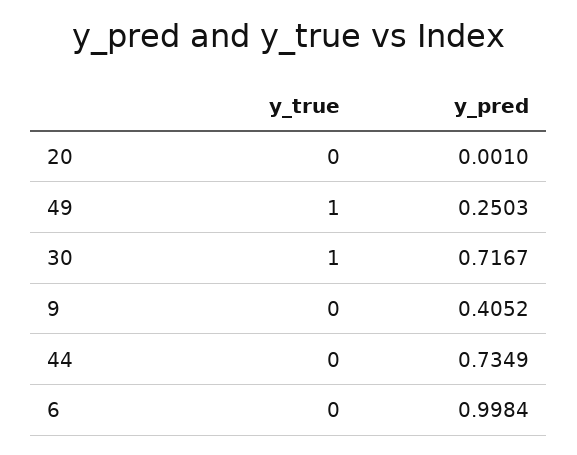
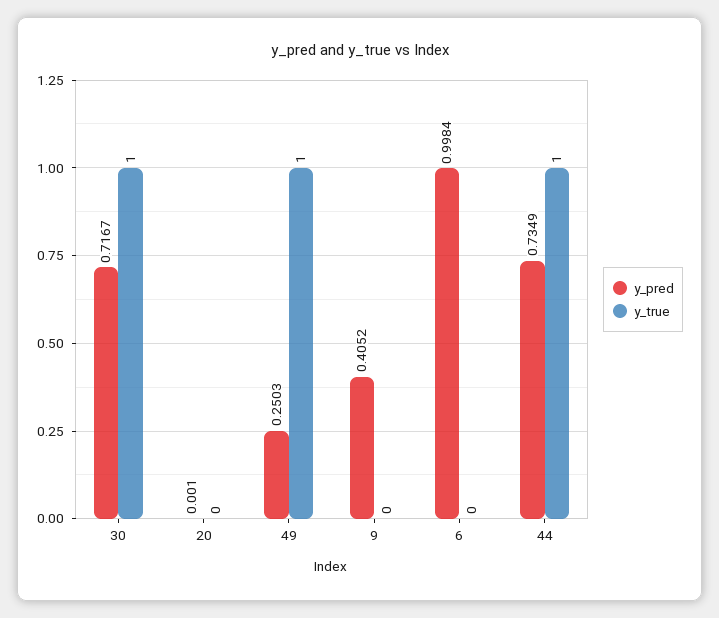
y_true, 44: 0 -> 1

